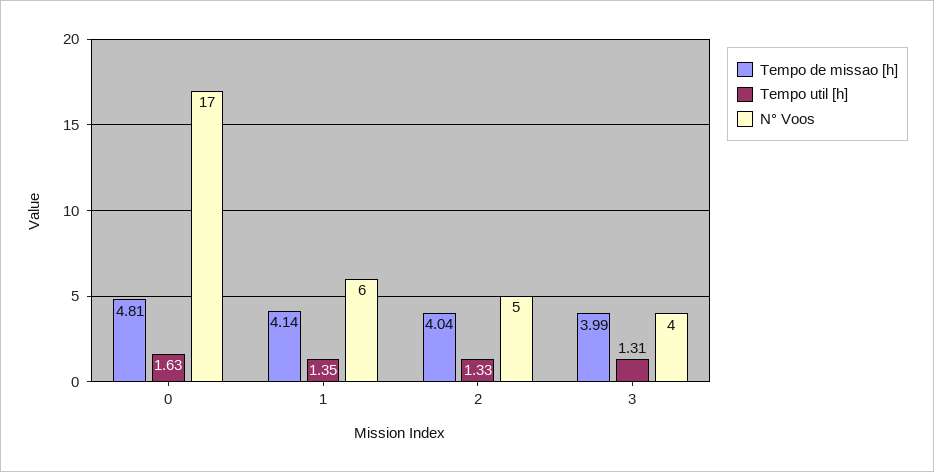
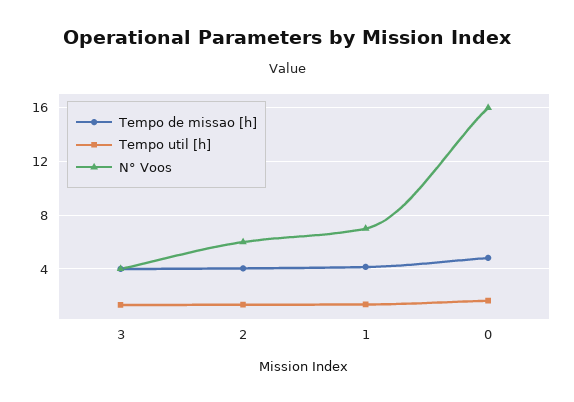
N° Voos, 0: 17 -> 16
N° Voos, 1: 6 -> 7
N° Voos, 2: 5 -> 6

